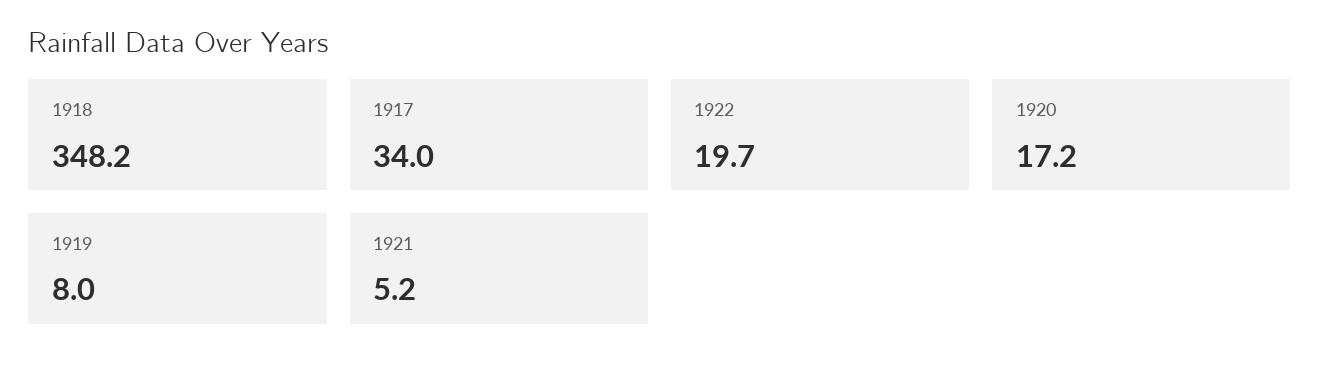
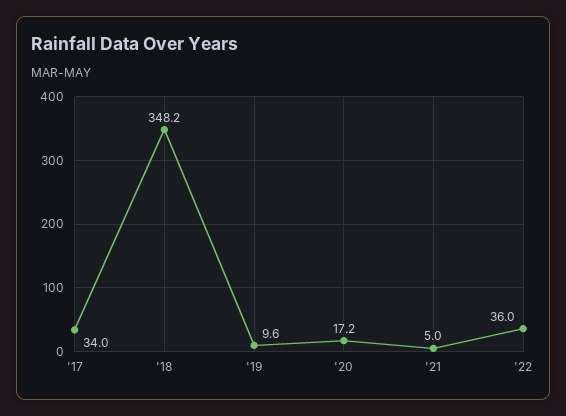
1922: 19.7 -> 36
1919: 8 -> 9.6
1921: 5.2 -> 5

